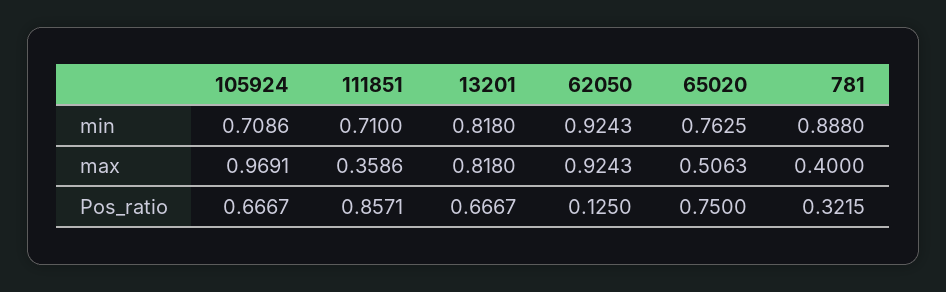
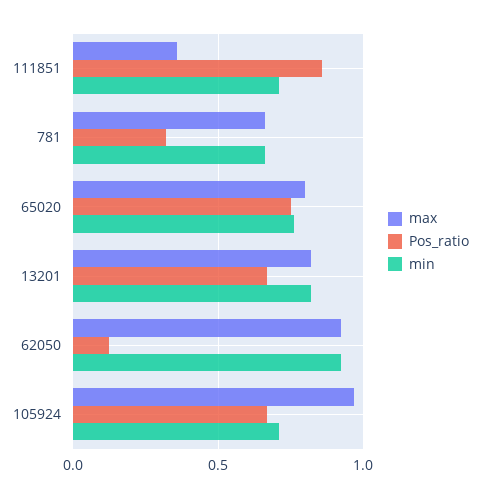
min, 781: 0.888 -> 0.65
max, 65020: 0.5063 -> 0.8
max, 781: 0.4 -> 0.65

